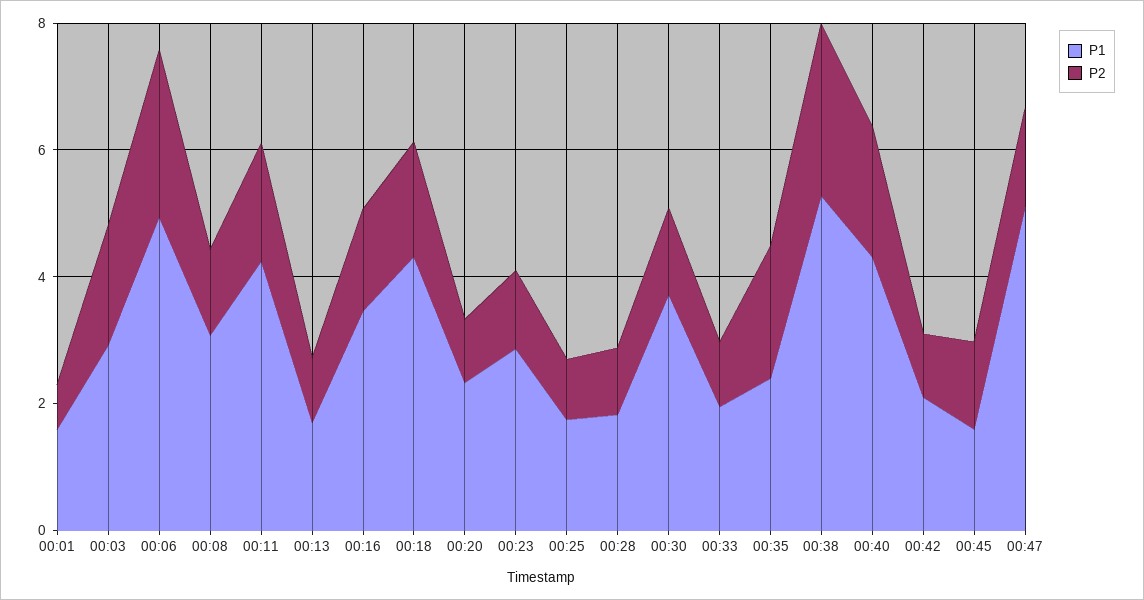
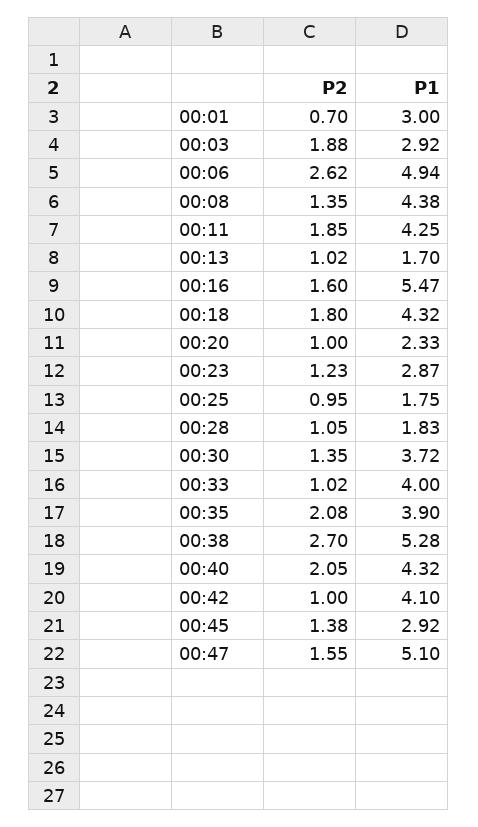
P1, 00:01: 1.5 -> 3
P1, 00:08: 3 -> 4.38
P1, 00:16: 3.5 -> 5.47
P1, 00:33: 2 -> 4
P1, 00:35: 2.5 -> 3.9
P1, 00:42: 2 -> 4.1
P1, 00:45: 1.5 -> 2.92

